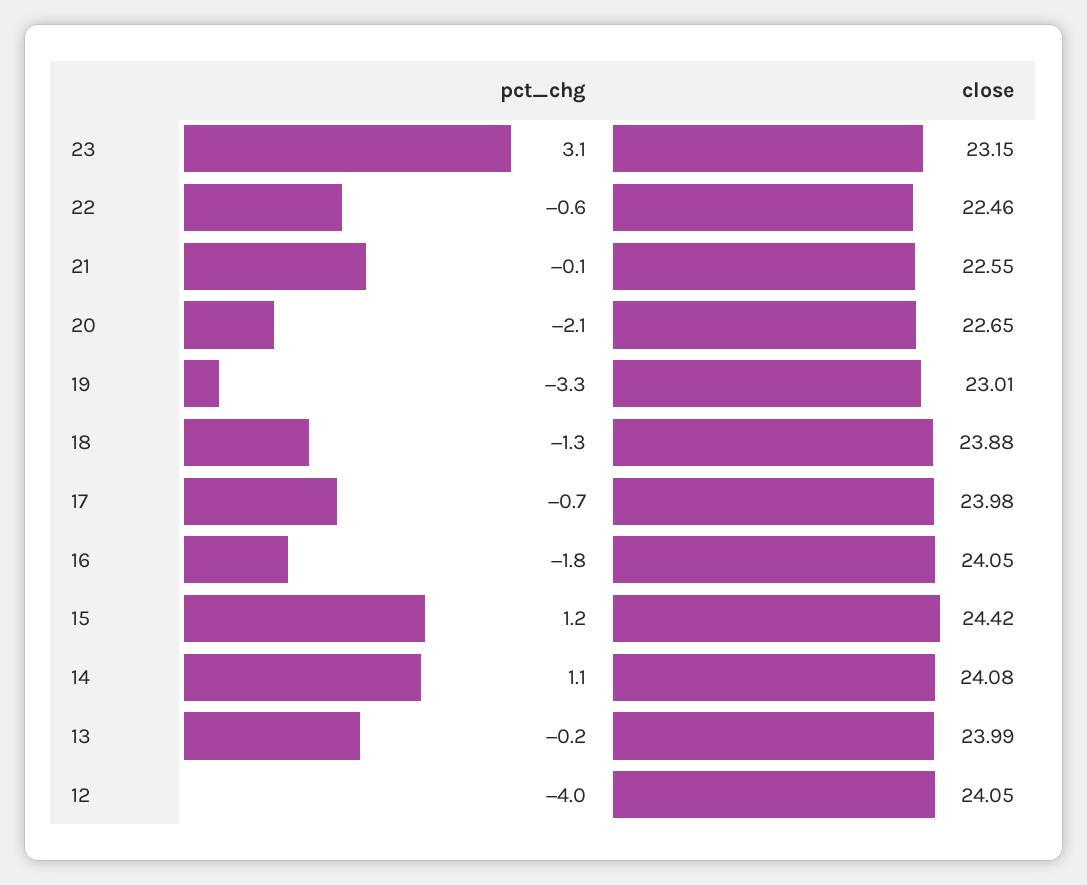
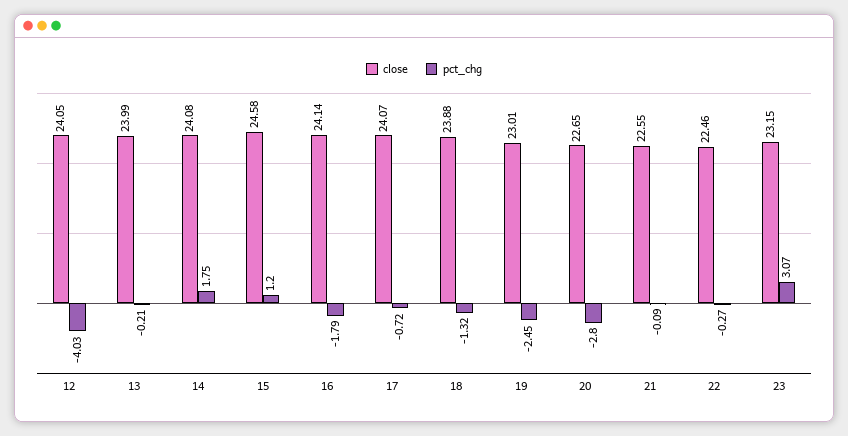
pct_chg, 22: -0.6 -> -0.27
pct_chg, 20: -2.1 -> -2.8
pct_chg, 19: -3.3 -> -2.45
close, 17: 23.98 -> 24.07
close, 16: 24.05 -> 24.14
close, 15: 24.42 -> 24.58
pct_chg, 14: 1.1 -> 1.75

